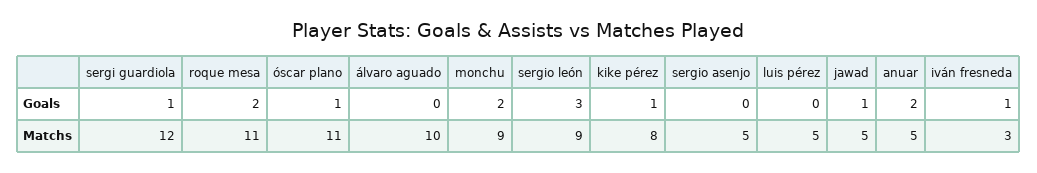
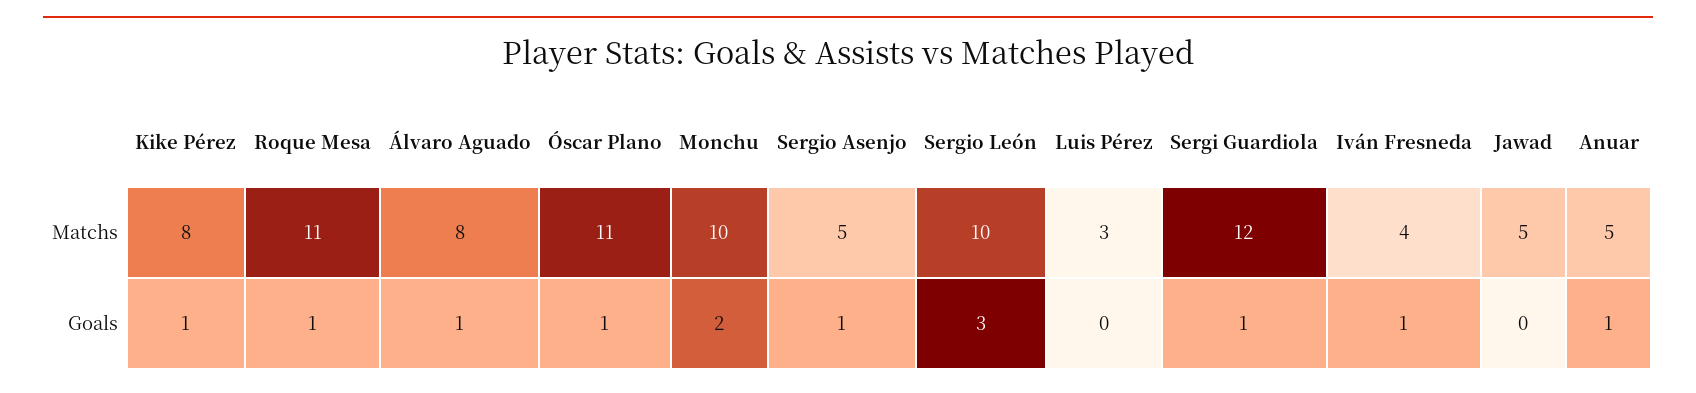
roque mesa, Goals: 2 -> 1
álvaro aguado, Goals: 0 -> 1
sergio asenjo, Goals: 0 -> 1
jawad, Goals: 1 -> 0
anuar, Goals: 2 -> 1
álvaro aguado, Matchs: 10 -> 8
monchu, Matchs: 9 -> 10
sergio león, Matchs: 9 -> 10
luis pérez, Matchs: 5 -> 3
iván fresneda, Matchs: 3 -> 4

